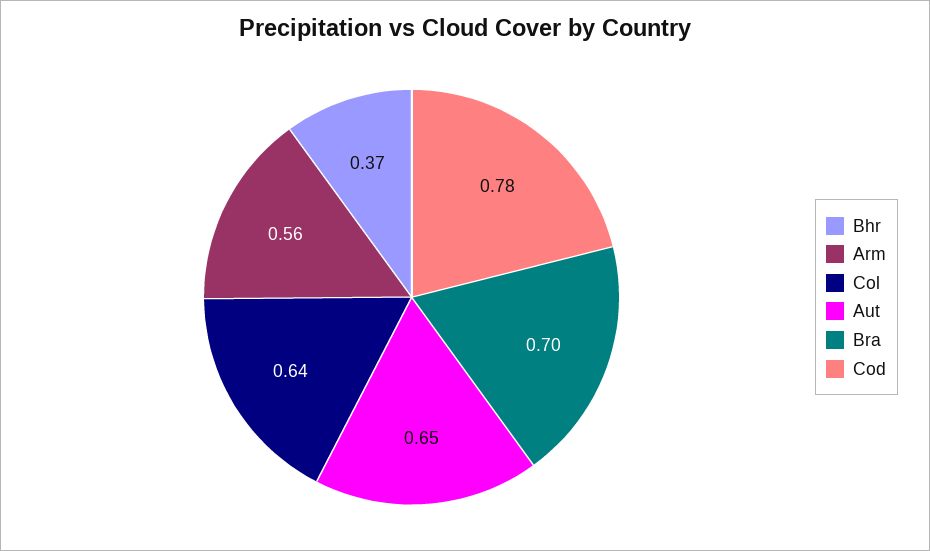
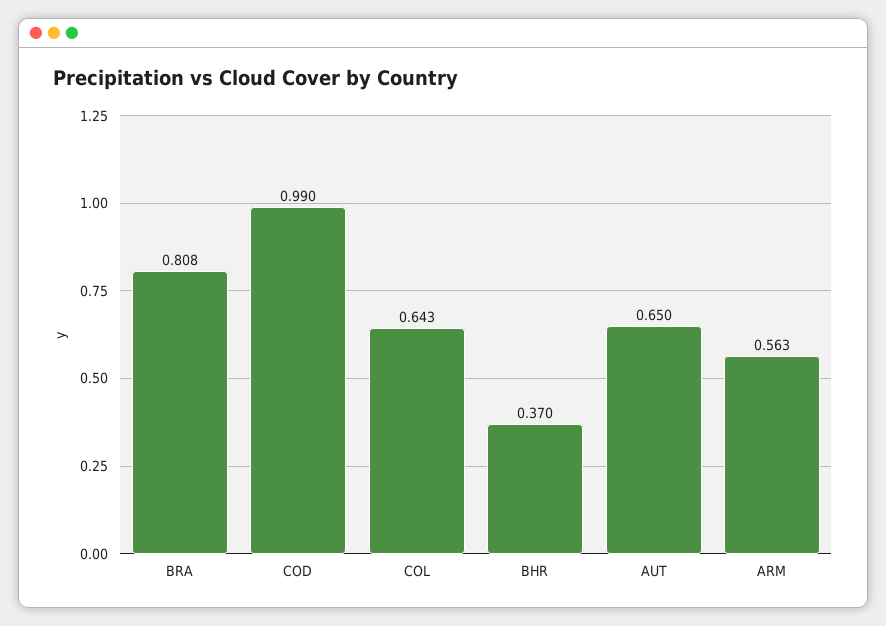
Bra: 0.7 -> 0.808
Cod: 0.78 -> 0.99

